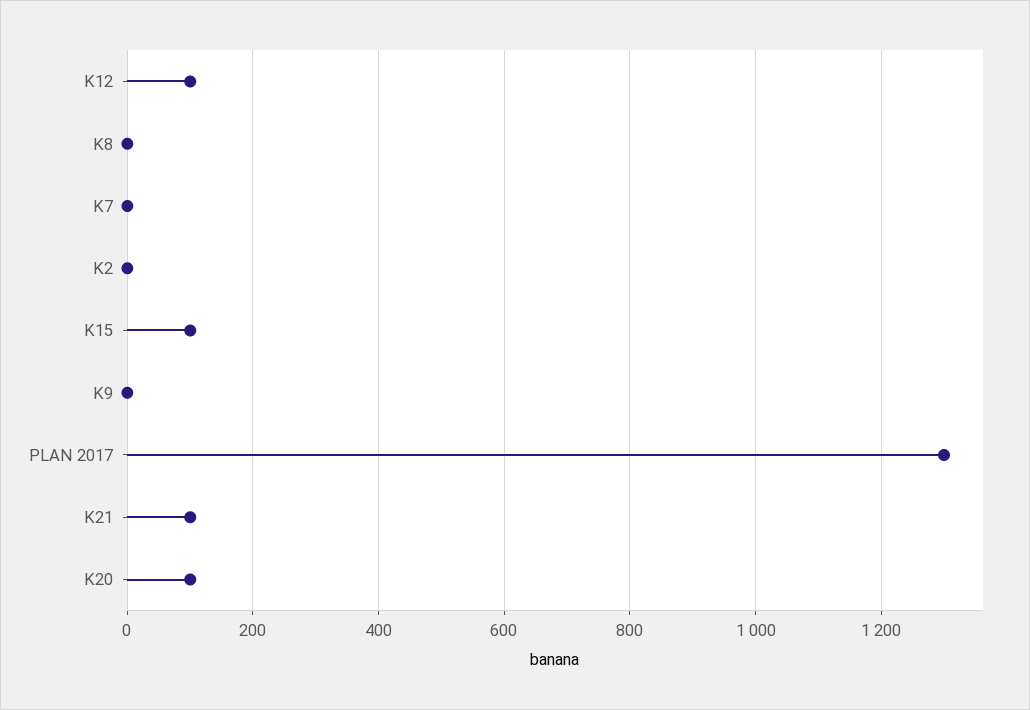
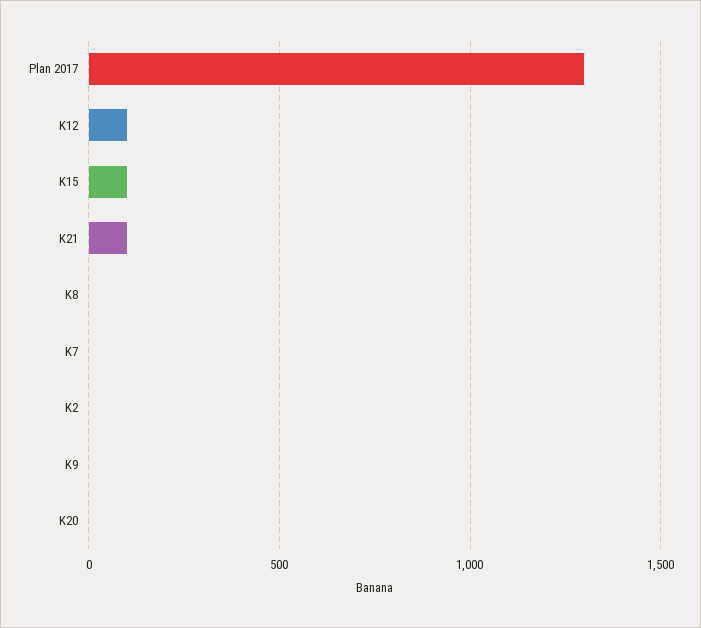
K20: 100 -> 0

